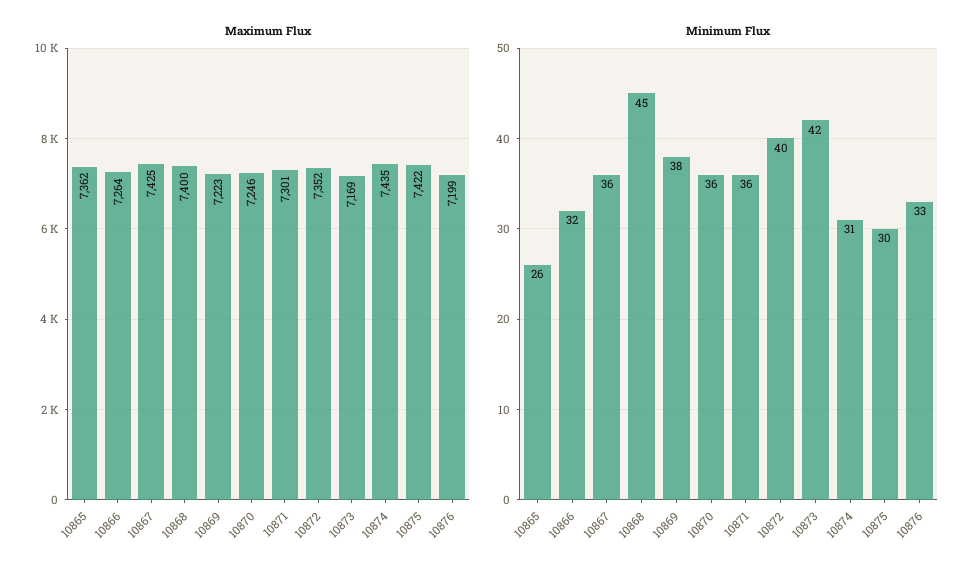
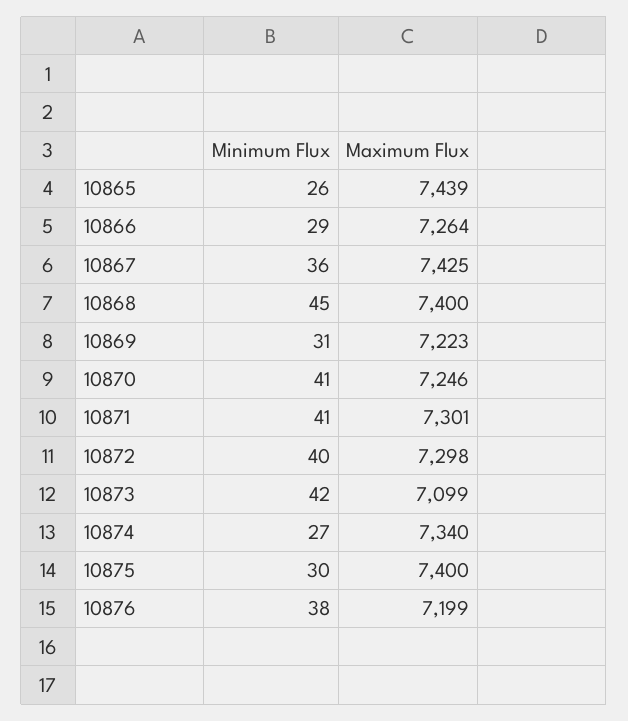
Maximum Flux, 10865: 7362 -> 7439
Maximum Flux, 10872: 7352 -> 7298
Maximum Flux, 10873: 7169 -> 7099
Maximum Flux, 10874: 7435 -> 7340
Maximum Flux, 10875: 7422 -> 7400
Minimum Flux, 10866: 32 -> 29
Minimum Flux, 10869: 38 -> 31
Minimum Flux, 10870: 36 -> 41
Minimum Flux, 10871: 36 -> 41
Minimum Flux, 10874: 31 -> 27
Minimum Flux, 10876: 33 -> 38

